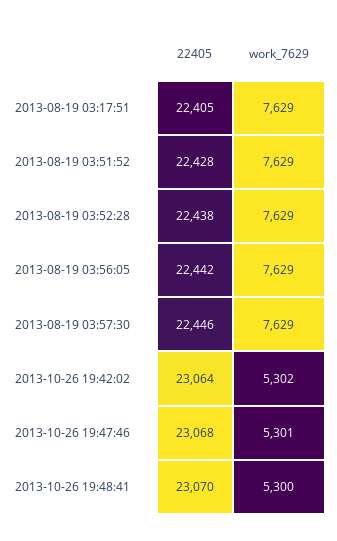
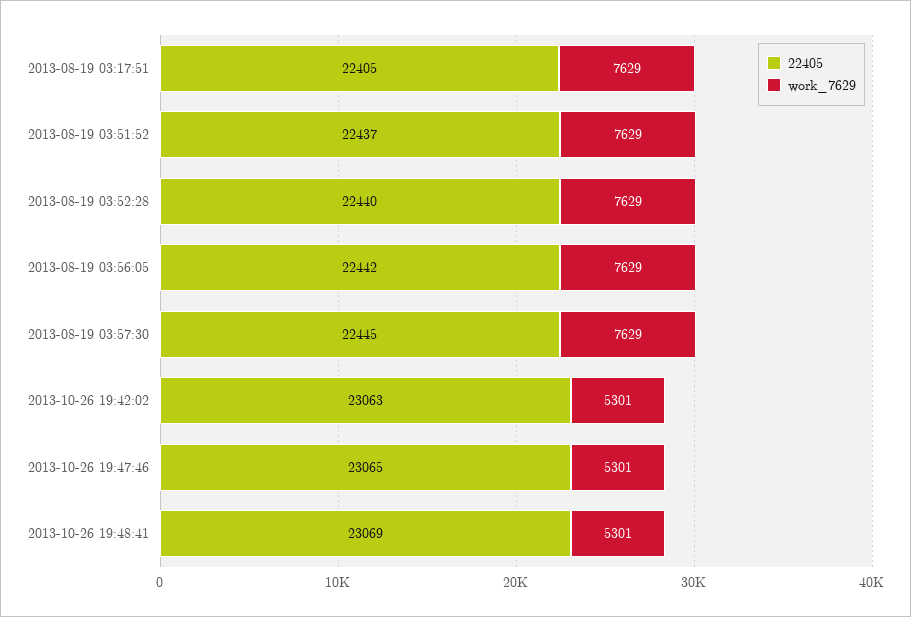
22405, 2013-08-19 03:51:52: 22428 -> 22437
22405, 2013-08-19 03:52:28: 22438 -> 22440
22405, 2013-08-19 03:57:30: 22446 -> 22445
22405, 2013-10-26 19:42:02: 23064 -> 23063
work_7629, 2013-10-26 19:42:02: 5302 -> 5301
22405, 2013-10-26 19:47:46: 23068 -> 23065
22405, 2013-10-26 19:48:41: 23070 -> 23069
work_7629, 2013-10-26 19:48:41: 5300 -> 5301

